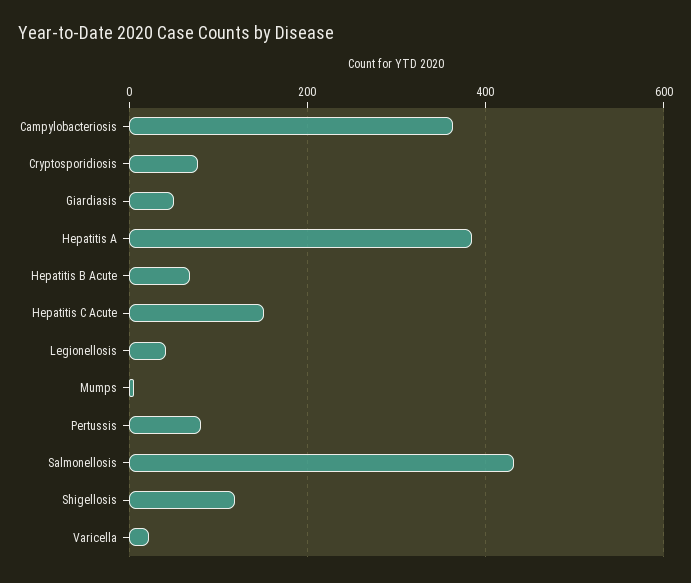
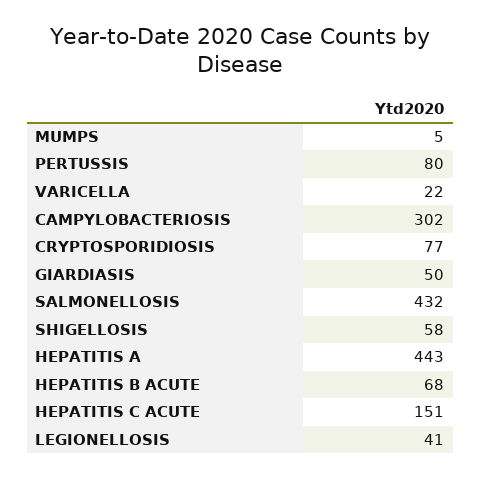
Campylobacteriosis: 360 -> 302
Hepatitis A: 380 -> 443
Shigellosis: 120 -> 58

